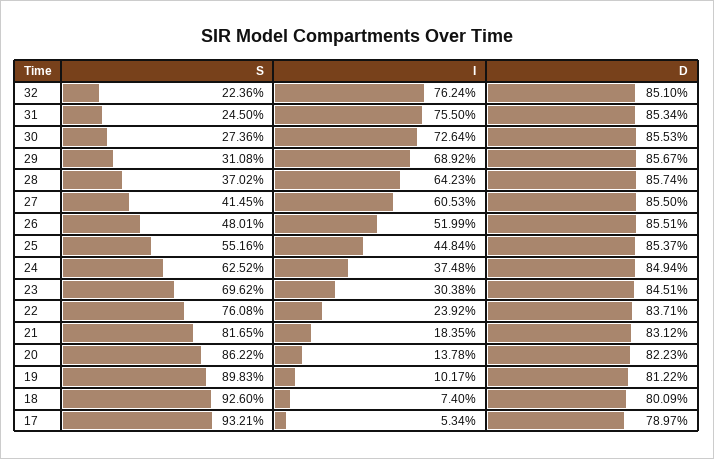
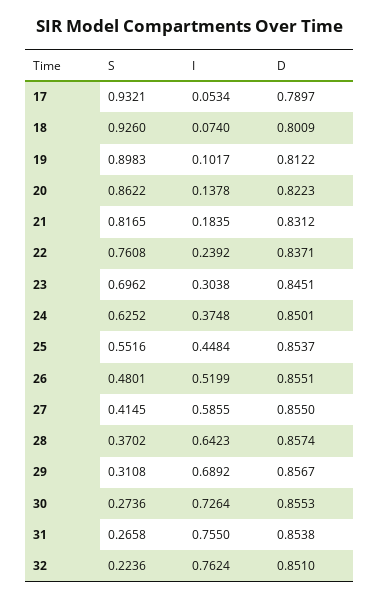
S, 31: 0.245 -> 0.2658
D, 31: 0.8534 -> 0.8538
I, 27: 0.6053 -> 0.5855
D, 24: 0.8494 -> 0.8501

